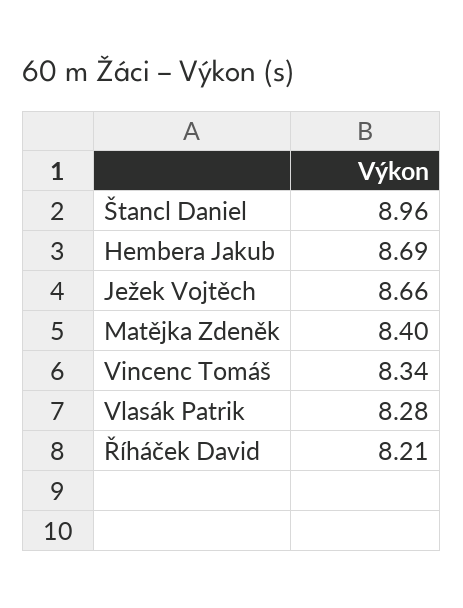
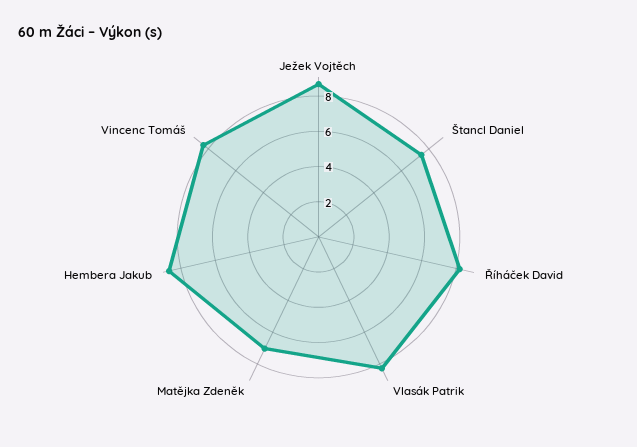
Štancl Daniel: 8.96 -> 7.5
Matějka Zdeněk: 8.4 -> 7

